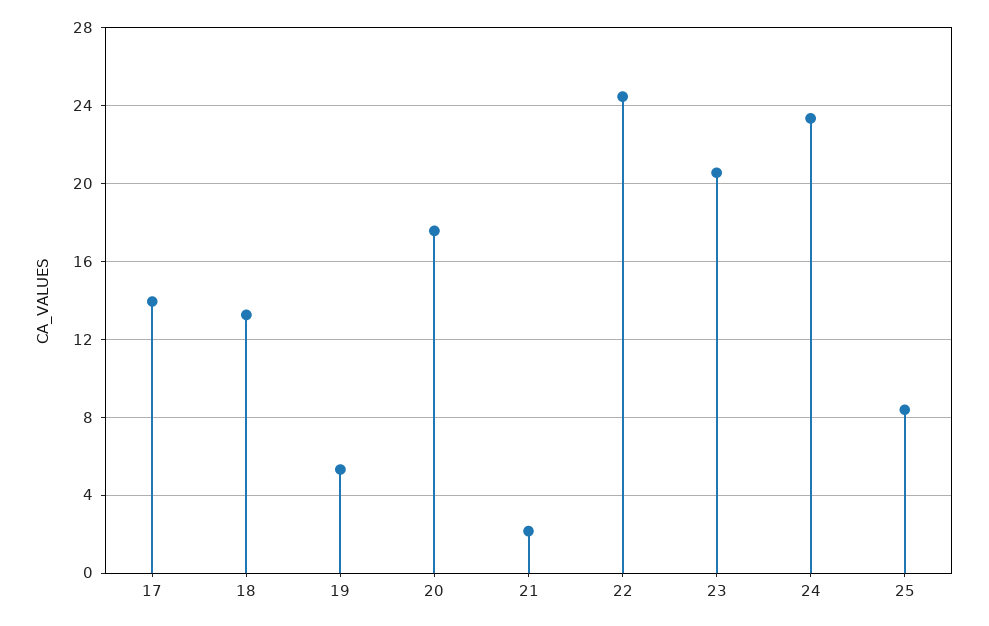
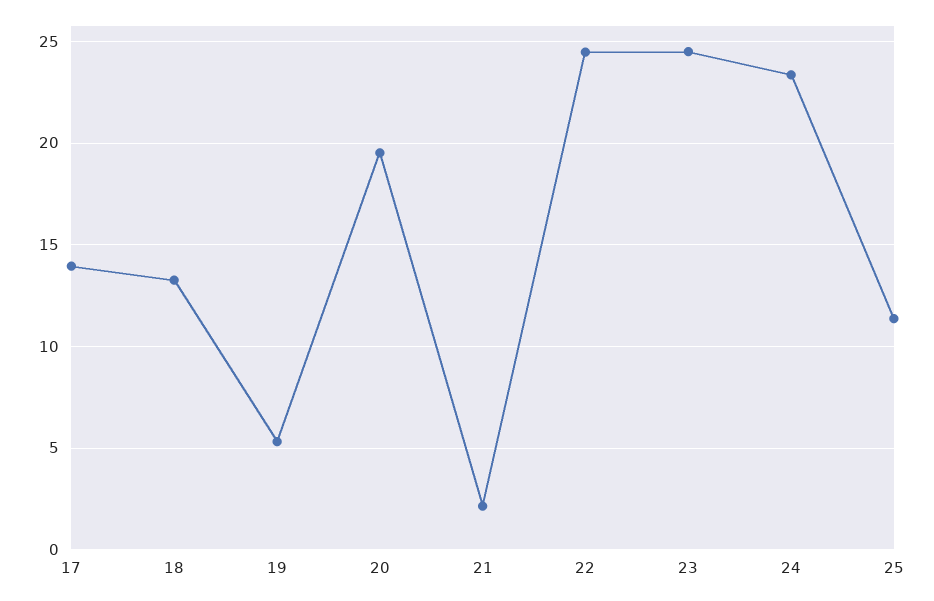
20: 17.5 -> 19.5
23: 20.5 -> 24.5
25: 8.5 -> 11.5

